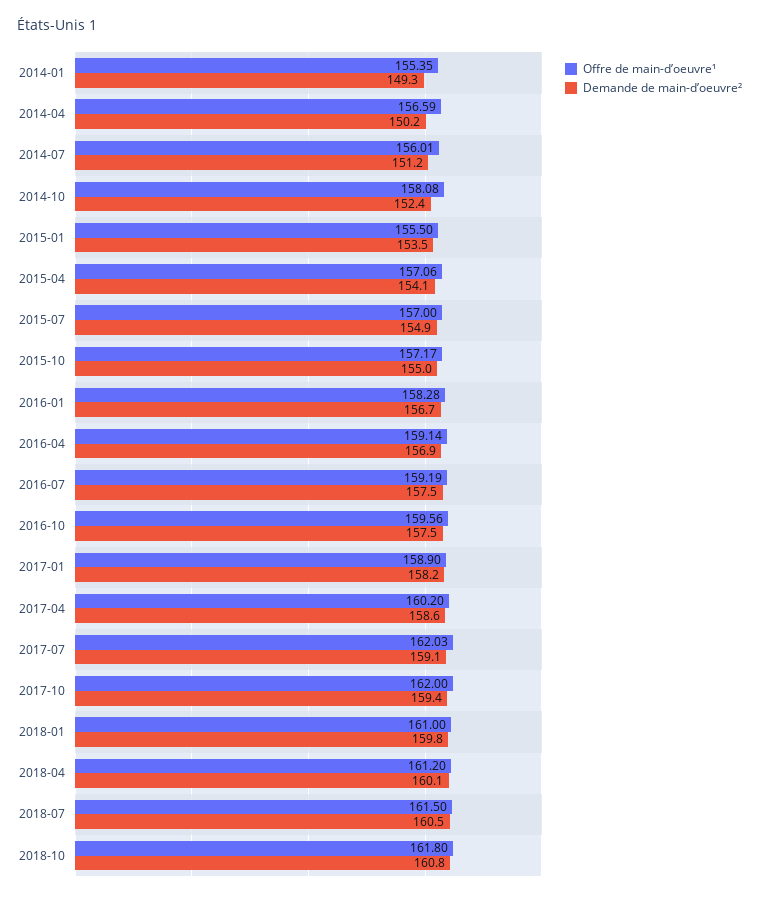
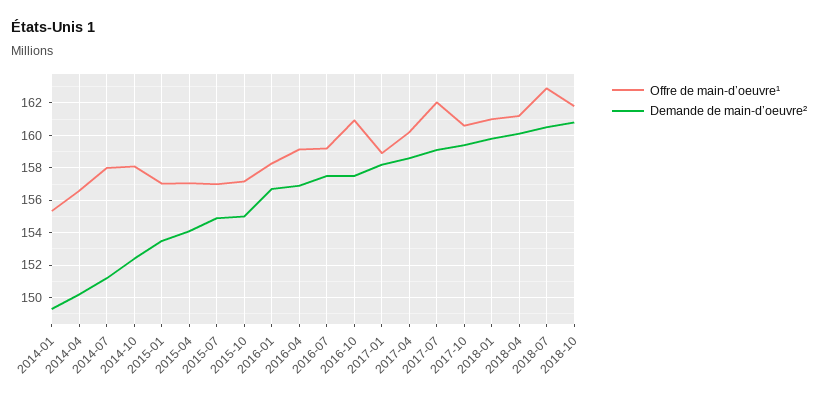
Offre de main-d’oeuvre¹, 2014-07: 156.01 -> 158
Offre de main-d’oeuvre¹, 2015-01: 155.5 -> 157
Offre de main-d’oeuvre¹, 2016-10: 159.56 -> 161
Offre de main-d’oeuvre¹, 2017-10: 162 -> 160.5
Offre de main-d’oeuvre¹, 2018-07: 161.5 -> 163

